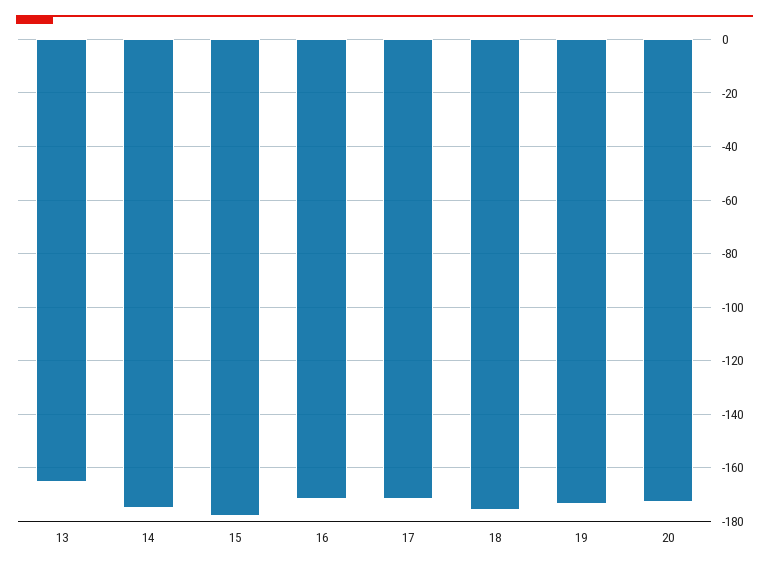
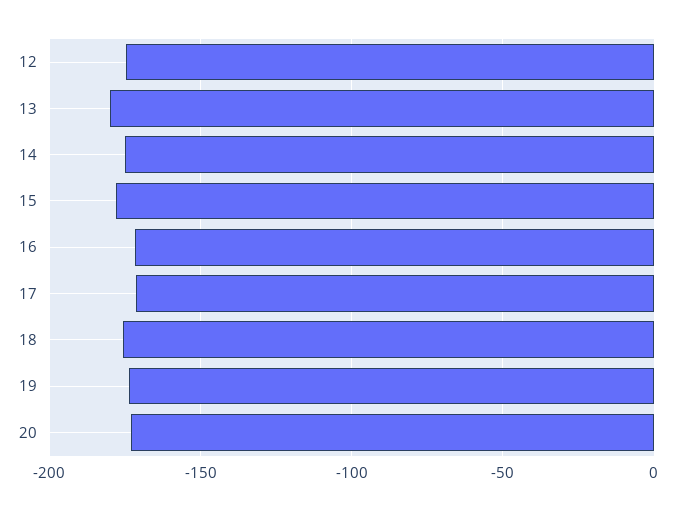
13: -165 -> -180
12: none -> -175

